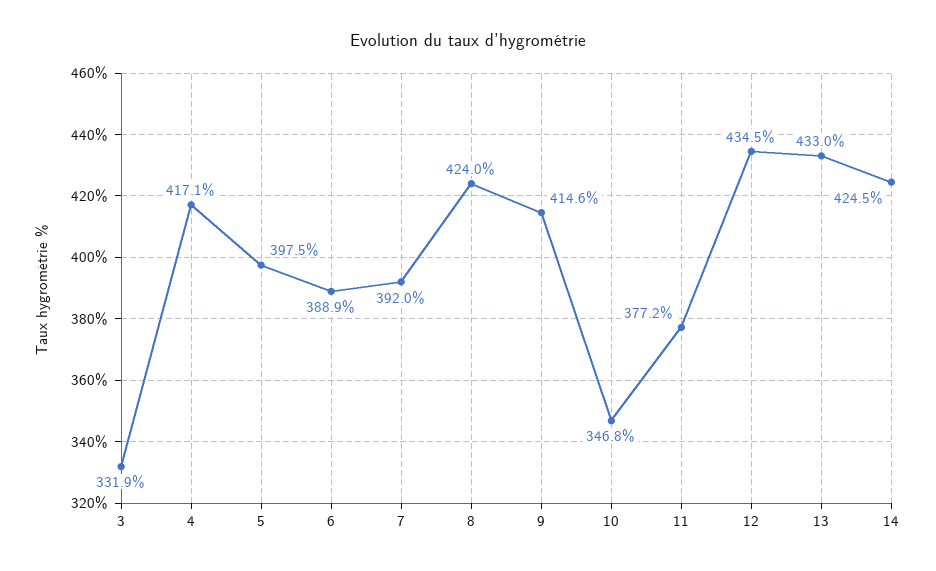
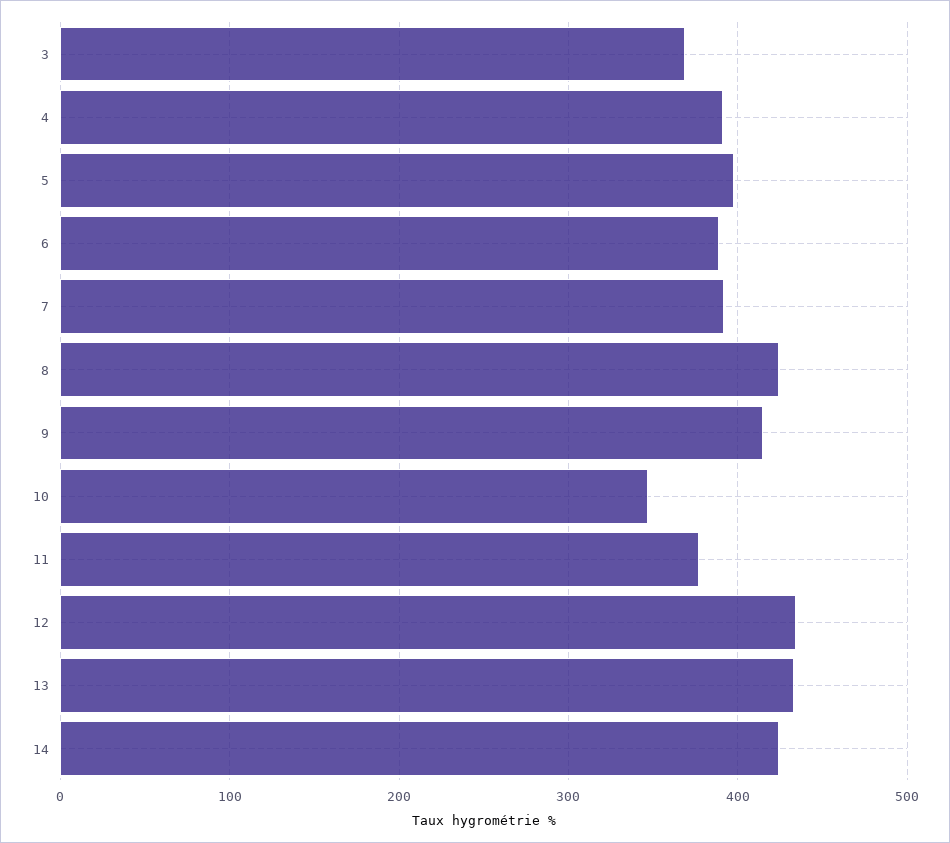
3: 331.9 -> 370
4: 417.1 -> 390

